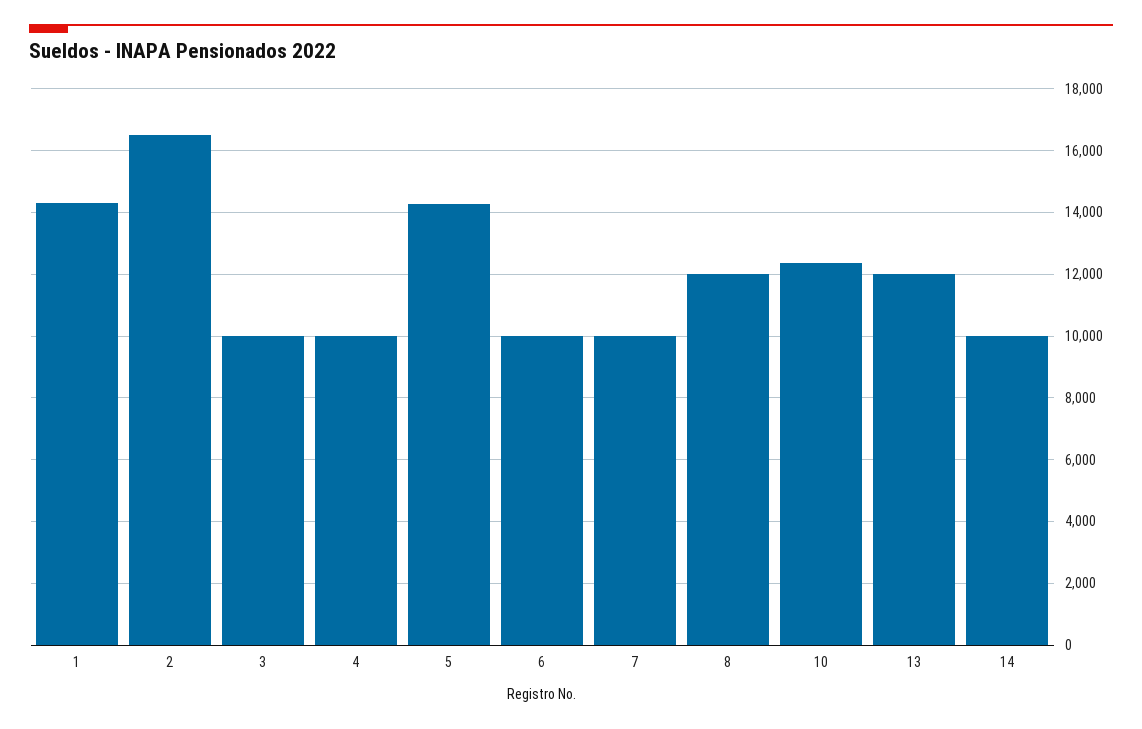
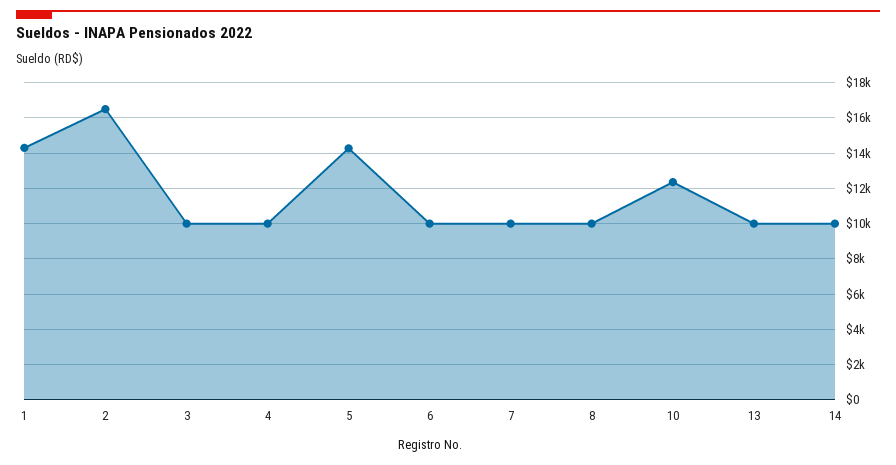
8: 12000 -> 10000
13: 12000 -> 10000

